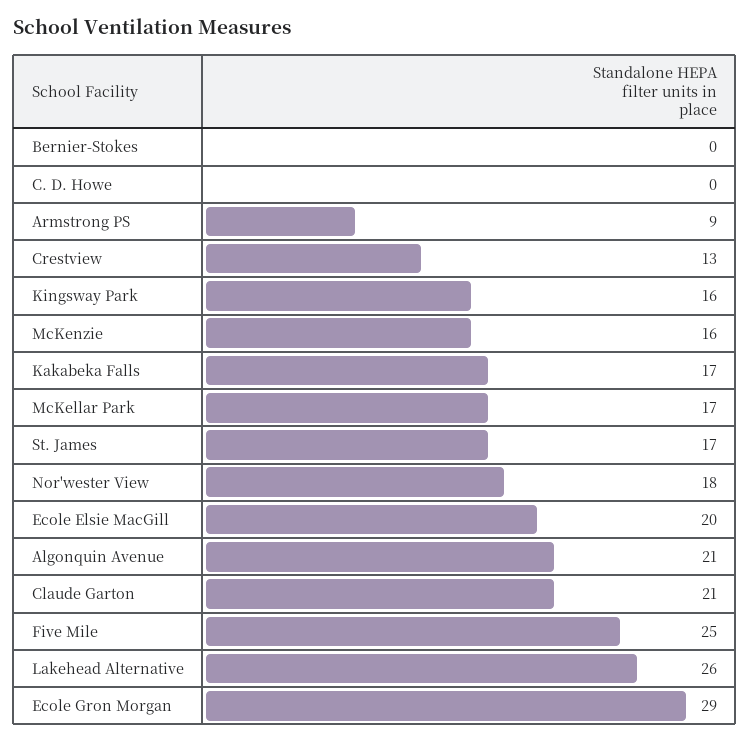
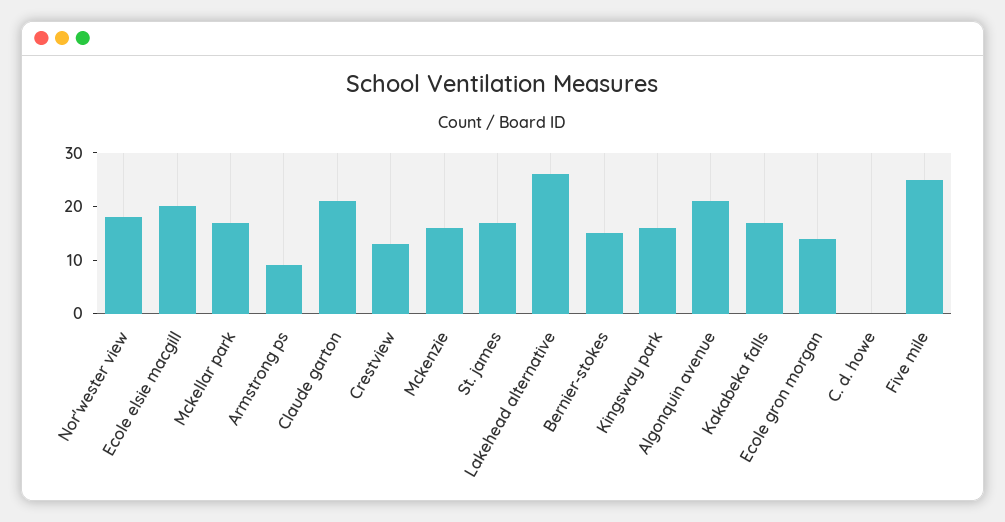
Bernier-Stokes: 0 -> 15
Ecole Gron Morgan: 29 -> 15

